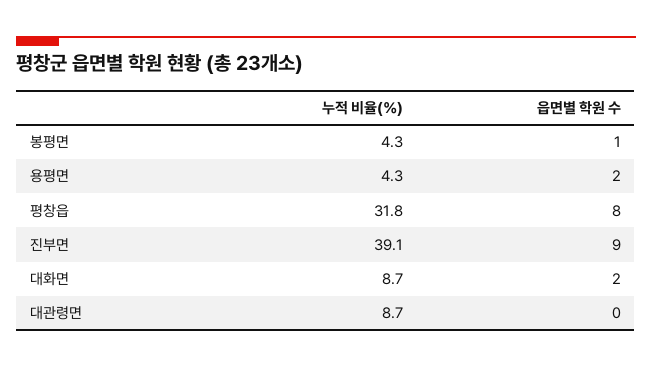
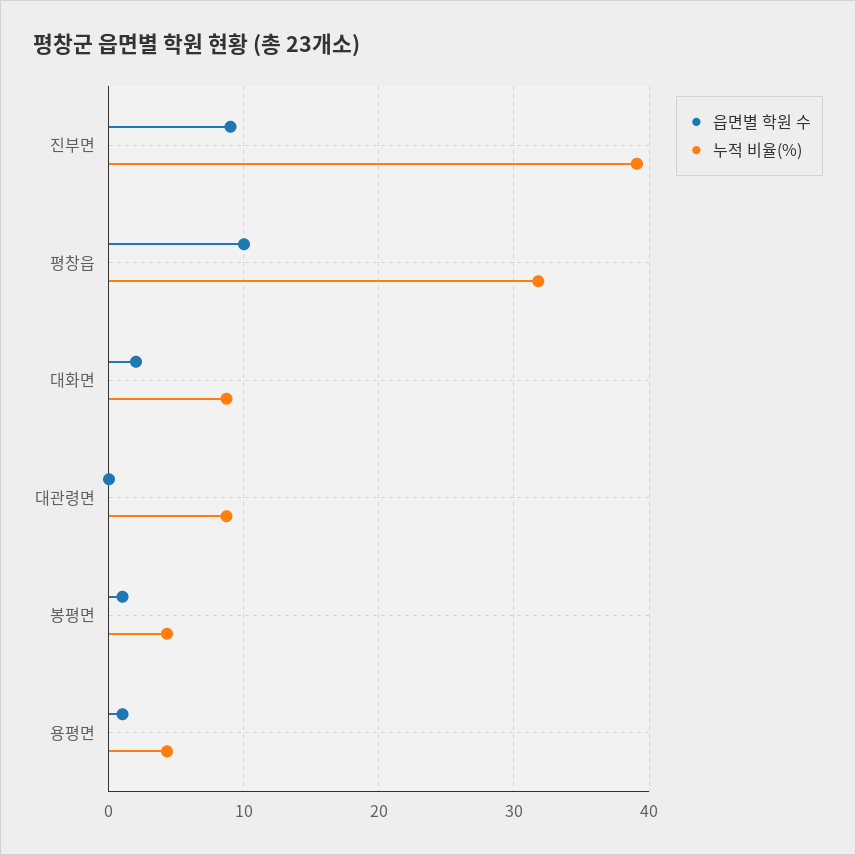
읍면별 학원 수, 용평면: 2 -> 1
읍면별 학원 수, 평창읍: 8 -> 10

